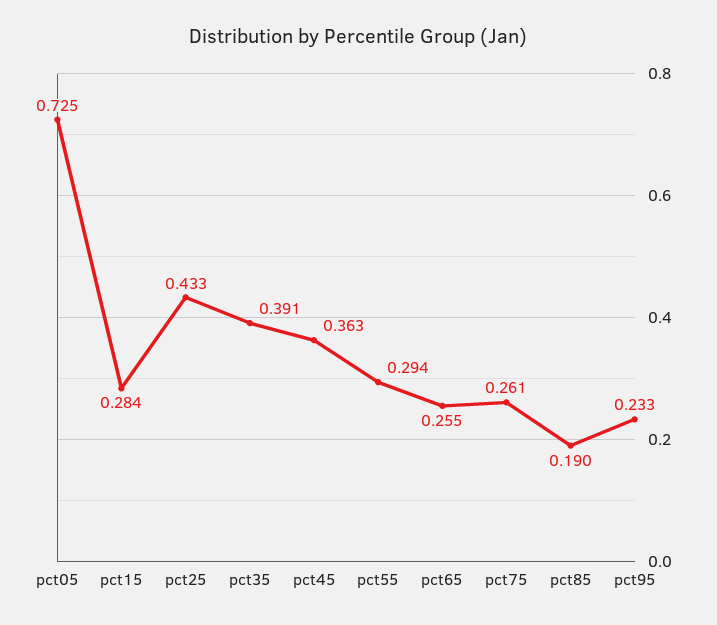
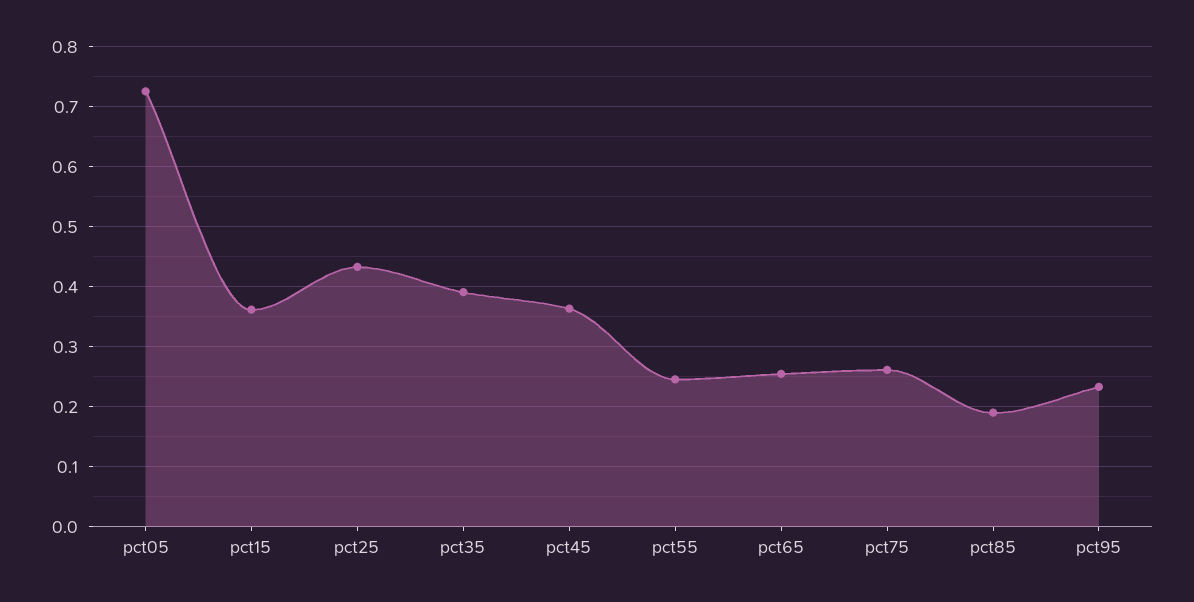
pct15: 0.284 -> 0.36
pct55: 0.294 -> 0.24

